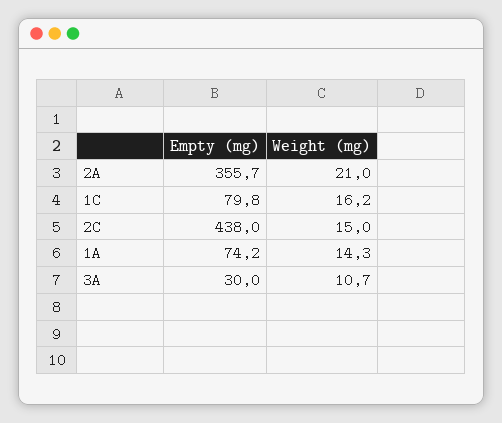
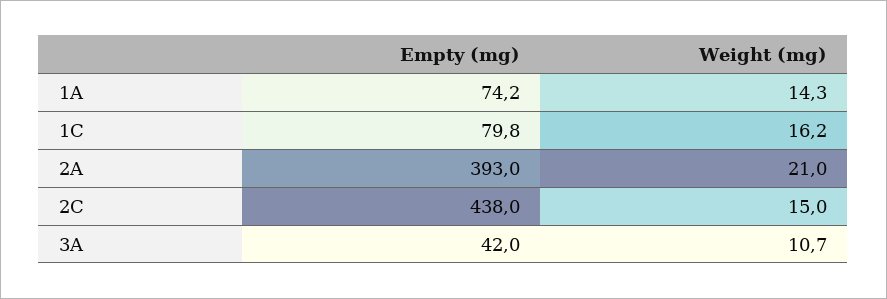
Empty (mg), 2A: 355.7 -> 393
Empty (mg), 3A: 30 -> 42

